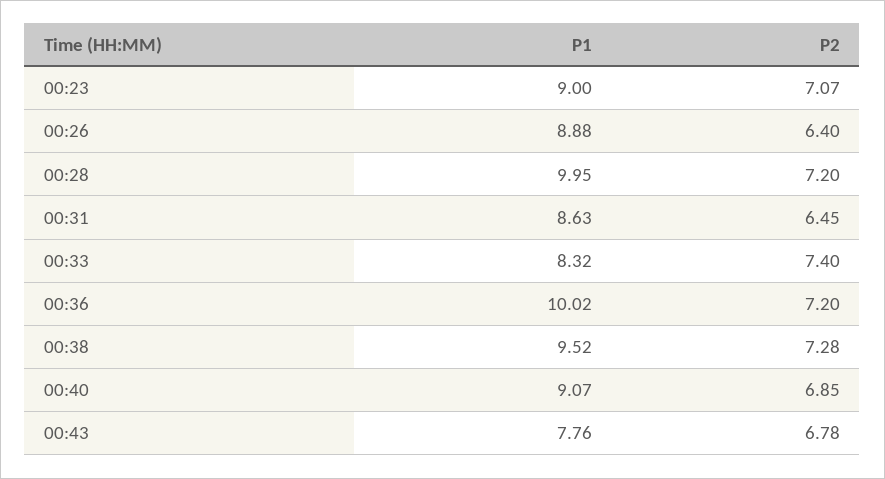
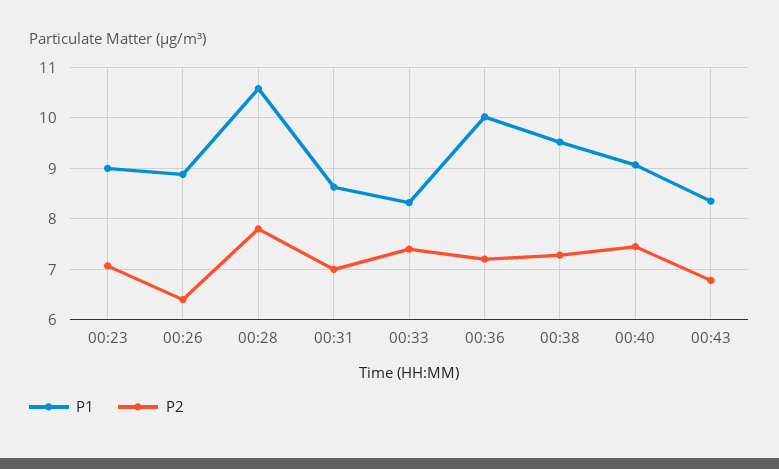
P1, 00:28: 9.95 -> 10.6
P2, 00:28: 7.2 -> 7.8
P2, 00:31: 6.45 -> 7
P2, 00:40: 6.85 -> 7.4
P1, 00:43: 7.76 -> 8.4

